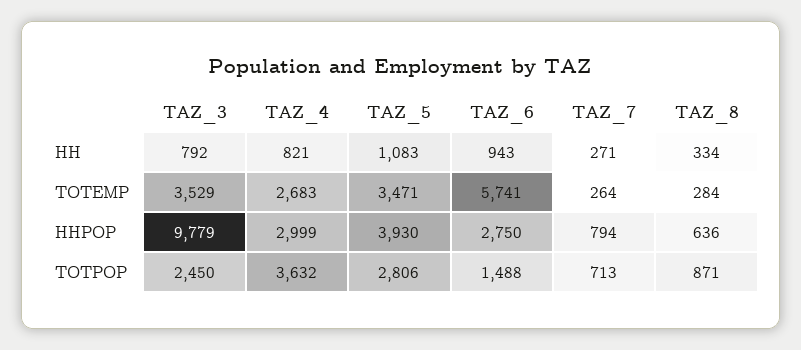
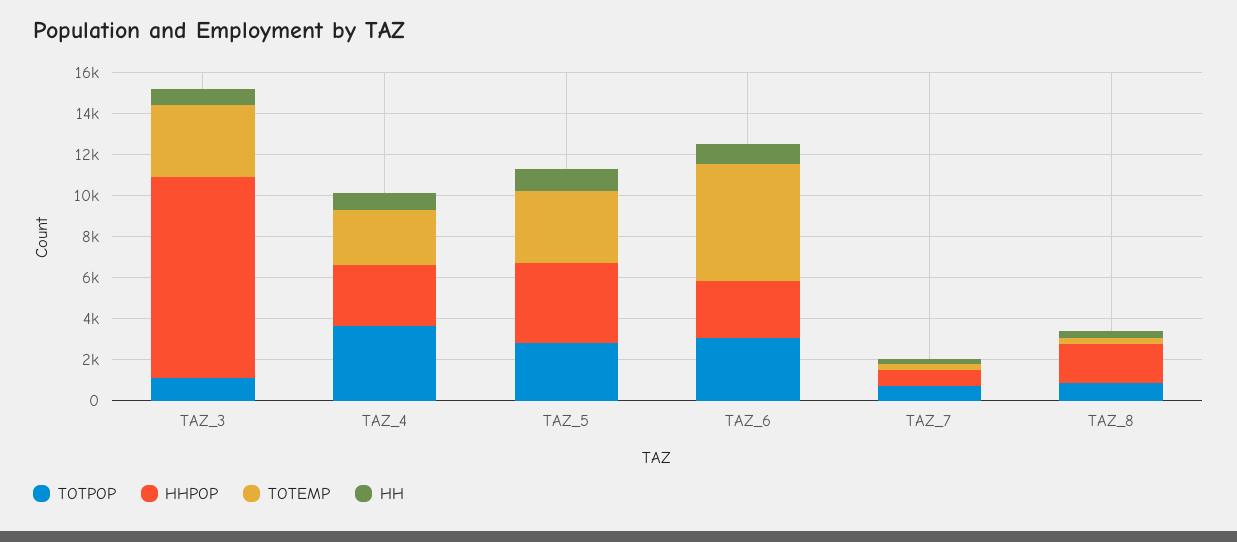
HHPOP, TAZ_8: 636 -> 2000
TOTPOP, TAZ_3: 2450 -> 1000
TOTPOP, TAZ_6: 1488 -> 3000

